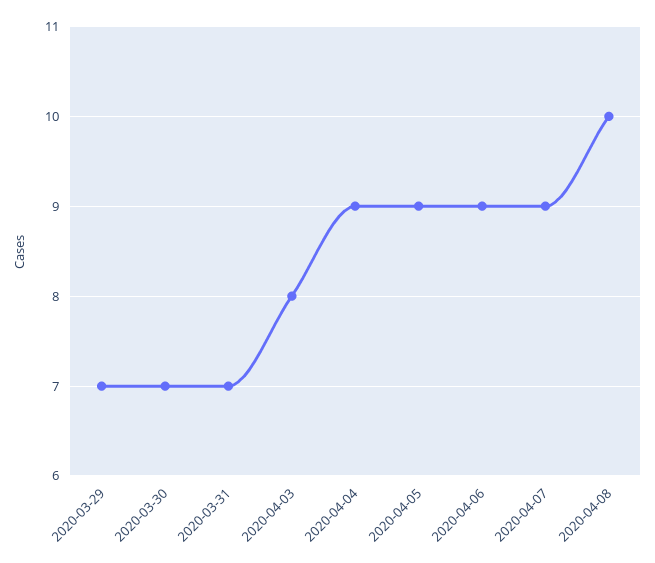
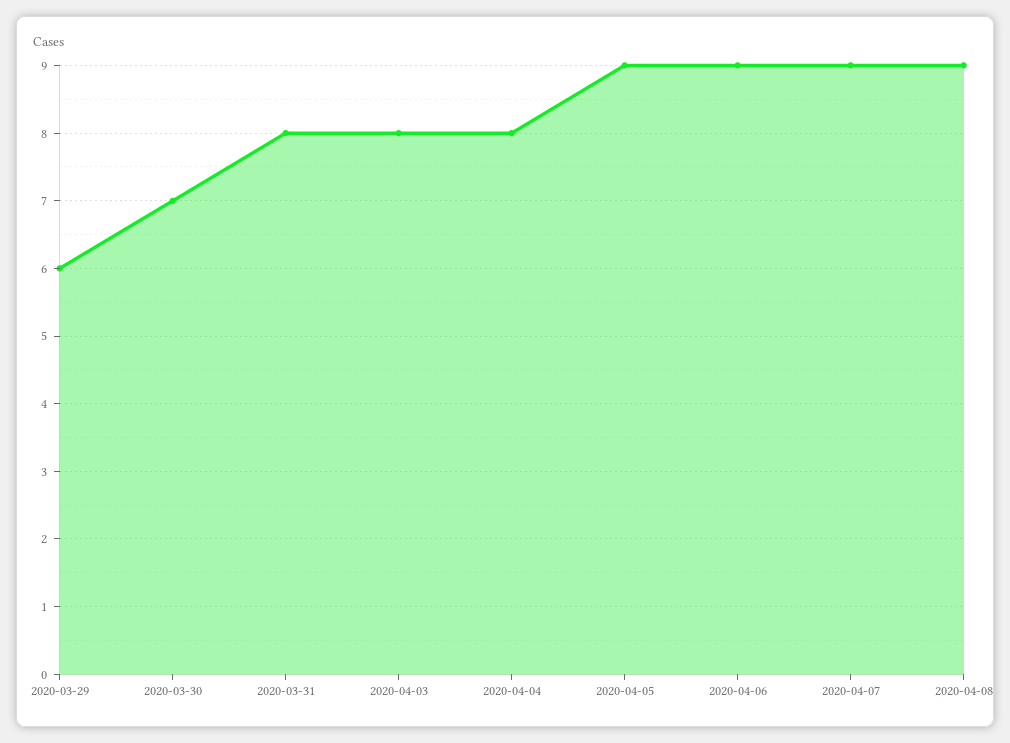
2020-03-29: 7 -> 6
2020-03-31: 7 -> 8
2020-04-04: 9 -> 8
2020-04-08: 10 -> 9

